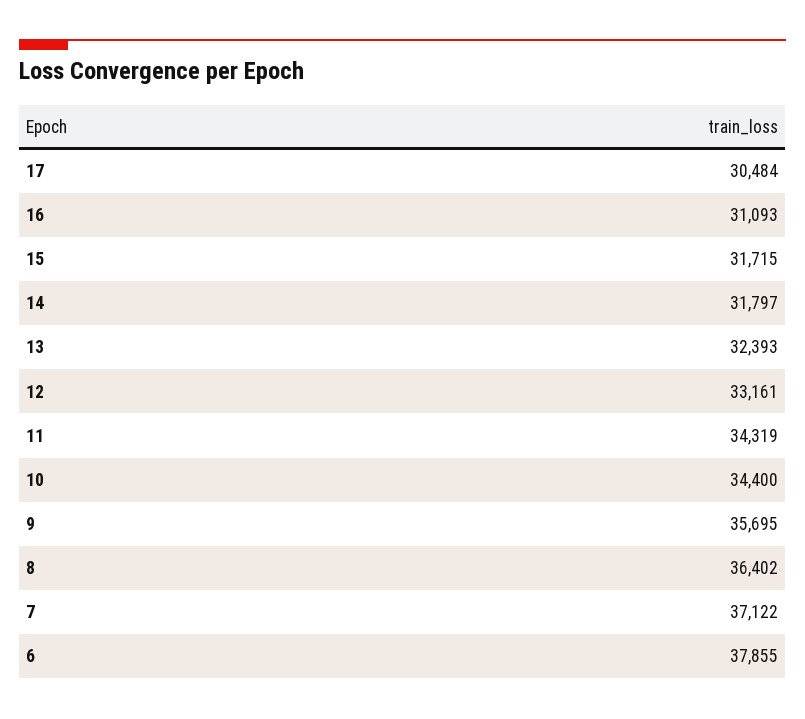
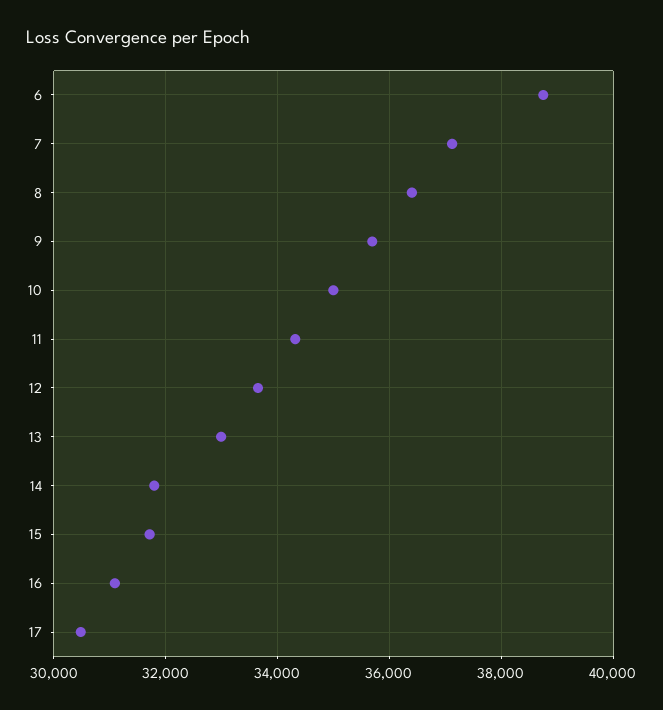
13: 32393 -> 33000
12: 33161 -> 33600
10: 34400 -> 35000
6: 37855 -> 38800

